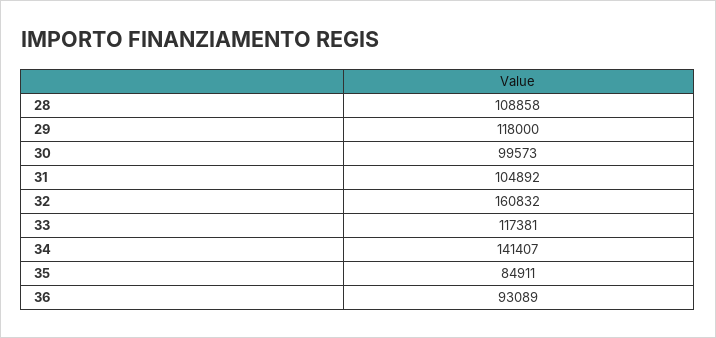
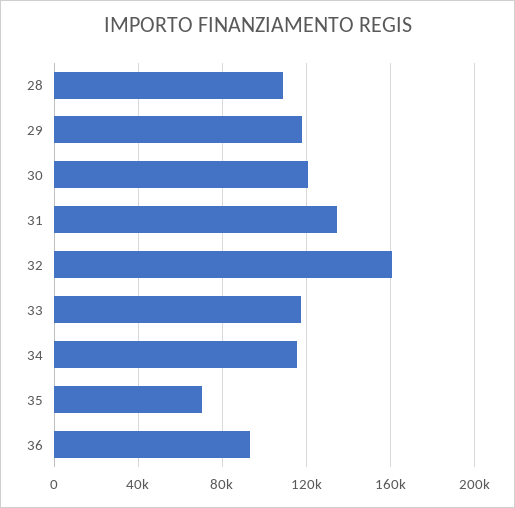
30: 99573 -> 120000
31: 104892 -> 135000
34: 141407 -> 115000
35: 84911 -> 70000

